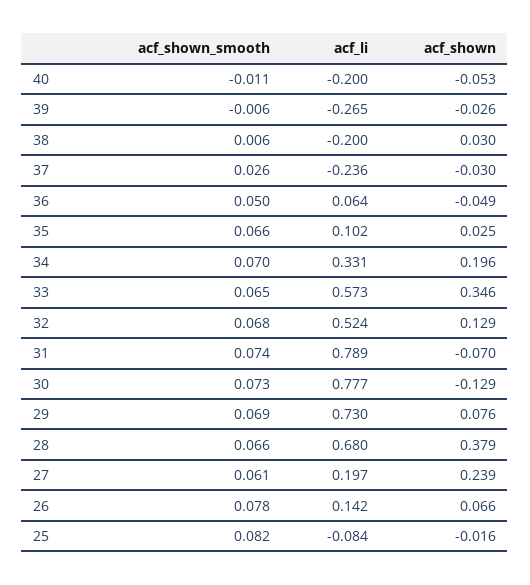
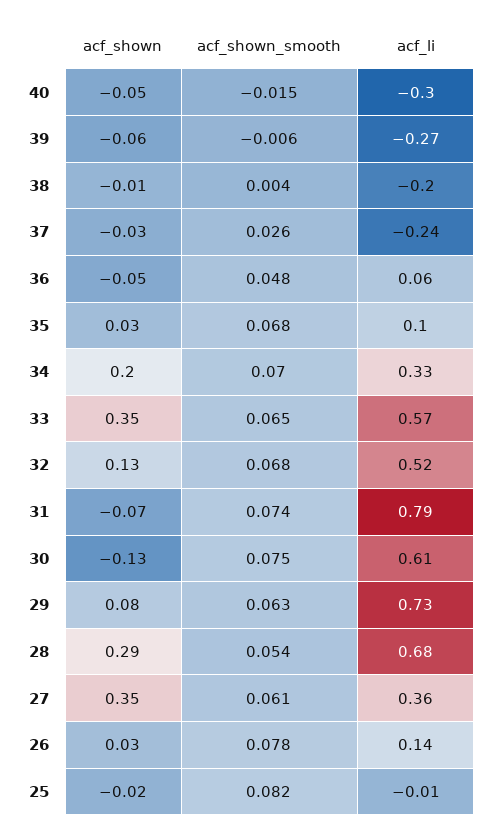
acf_shown_smooth, 40: -0.011 -> -0.015
acf_li, 40: -0.2 -> -0.3
acf_shown, 39: -0.026 -> -0.06
acf_shown_smooth, 38: 0.006 -> 0.004
acf_shown, 38: 0.03 -> -0.01
acf_shown_smooth, 36: 0.05 -> 0.048
acf_shown_smooth, 35: 0.066 -> 0.068
acf_shown_smooth, 30: 0.073 -> 0.075
acf_li, 30: 0.777 -> 0.61
acf_shown_smooth, 29: 0.069 -> 0.063
acf_shown_smooth, 28: 0.066 -> 0.054
acf_shown, 28: 0.379 -> 0.29
acf_li, 27: 0.197 -> 0.36
acf_shown, 27: 0.239 -> 0.35
acf_shown, 26: 0.066 -> 0.03
acf_li, 25: -0.084 -> -0.01

